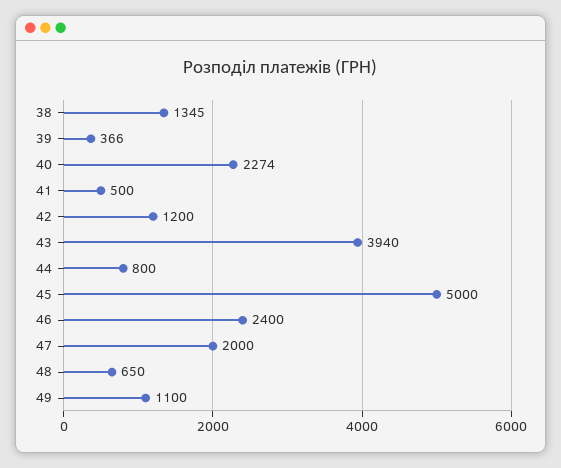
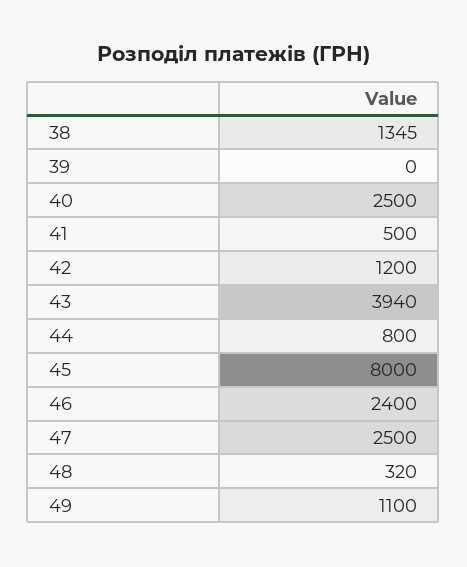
39: 366 -> 0
40: 2274 -> 2500
45: 5000 -> 8000
47: 2000 -> 2500
48: 650 -> 320

